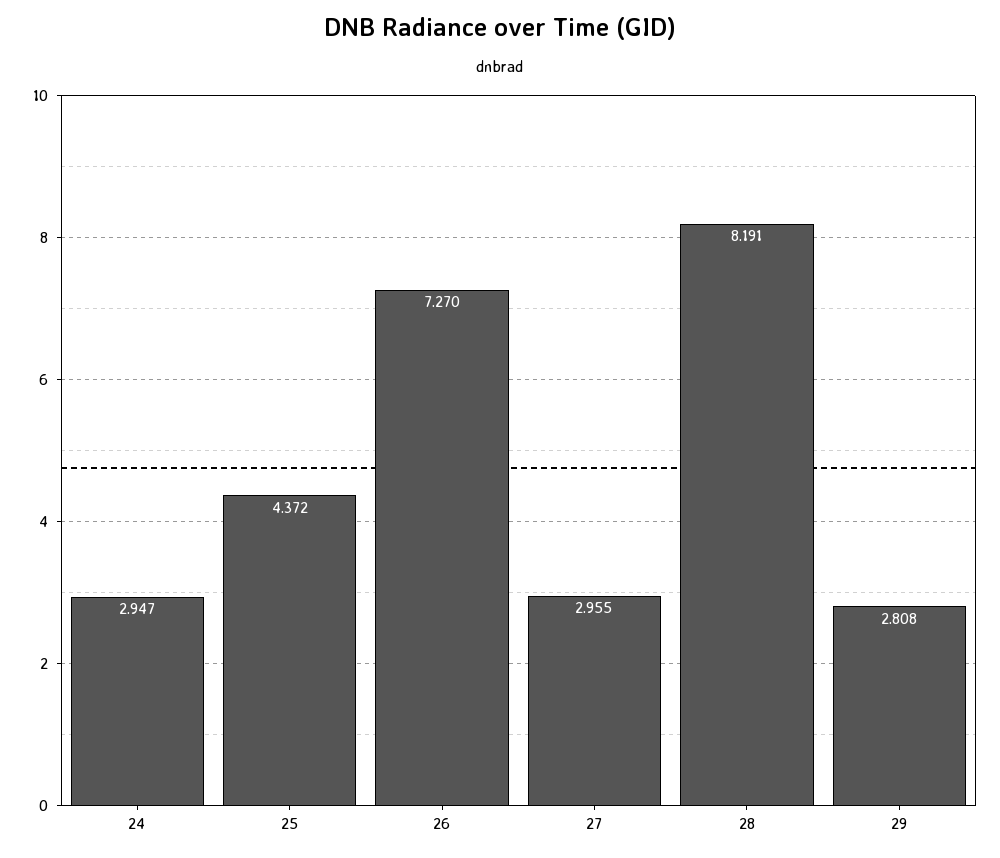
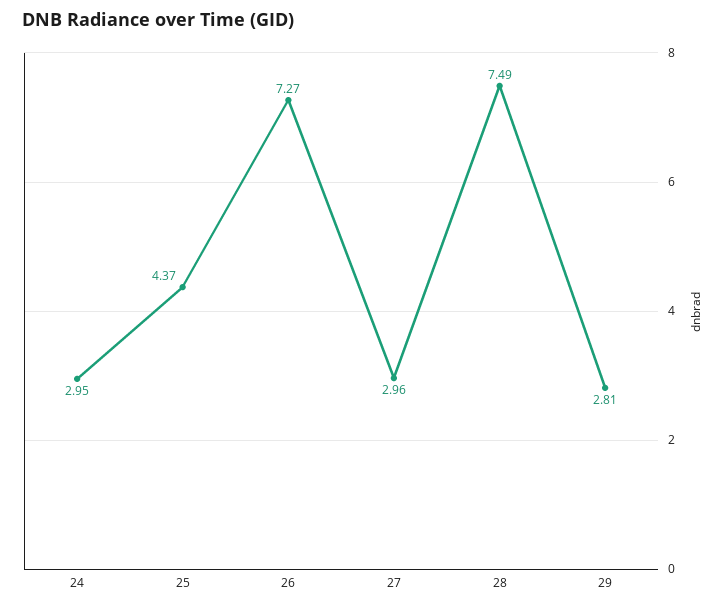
28: 8.191 -> 7.49

